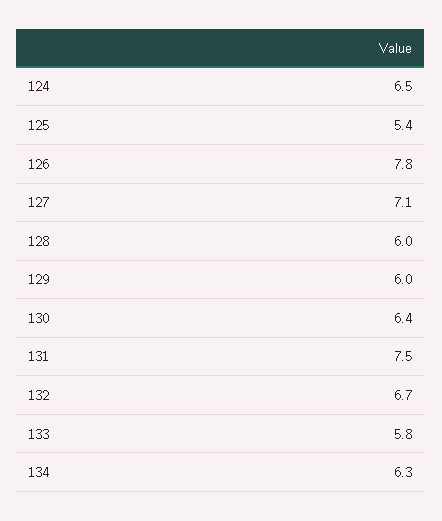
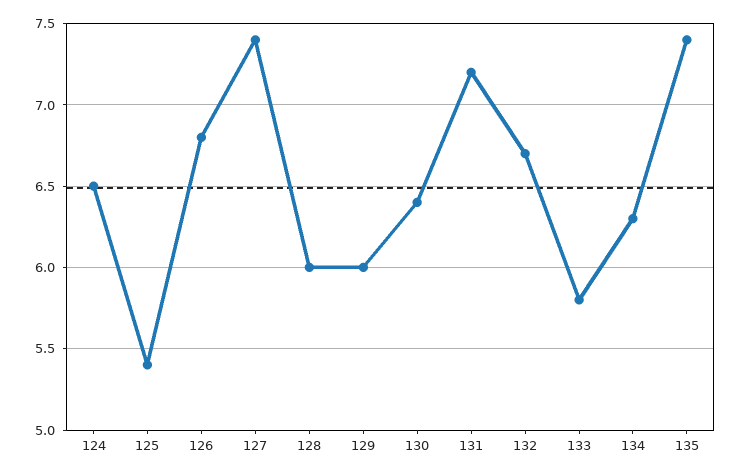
126: 7.8 -> 6.8
127: 7.1 -> 7.4
131: 7.5 -> 7.2
135: none -> 7.4

